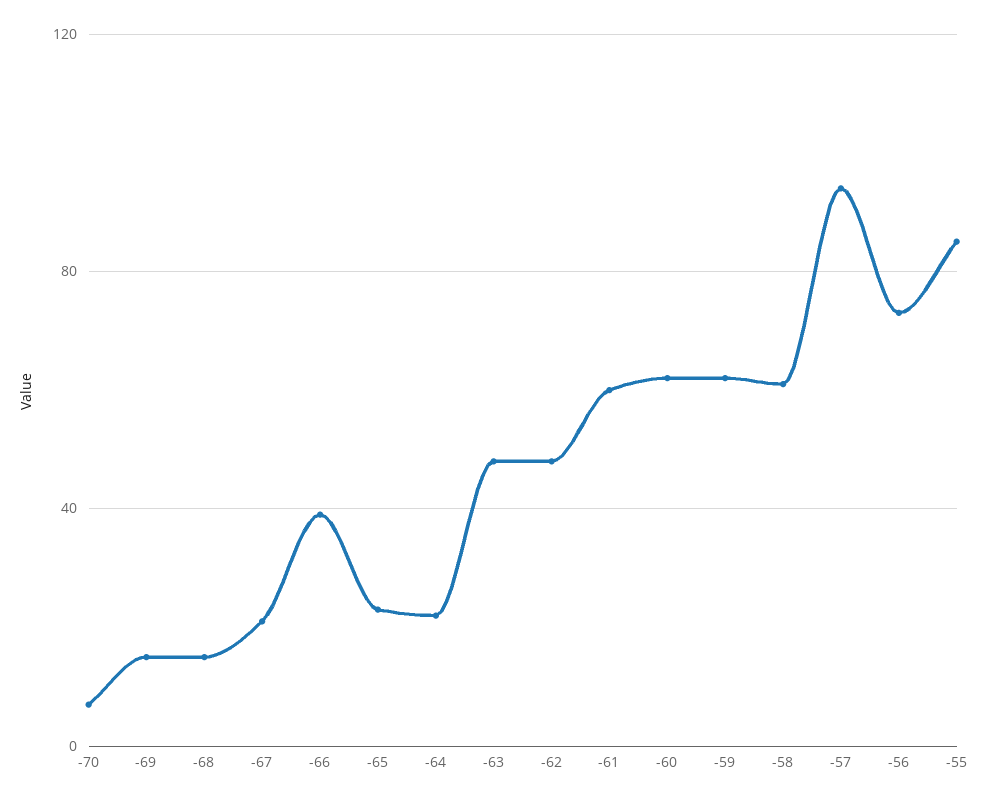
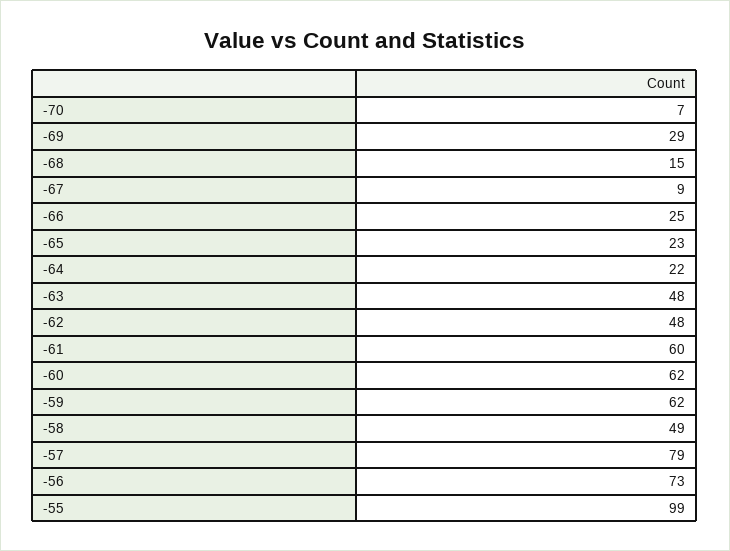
-69: 15 -> 29
-67: 20 -> 9
-66: 40 -> 25
-58: 60 -> 49
-57: 95 -> 79
-55: 85 -> 99

